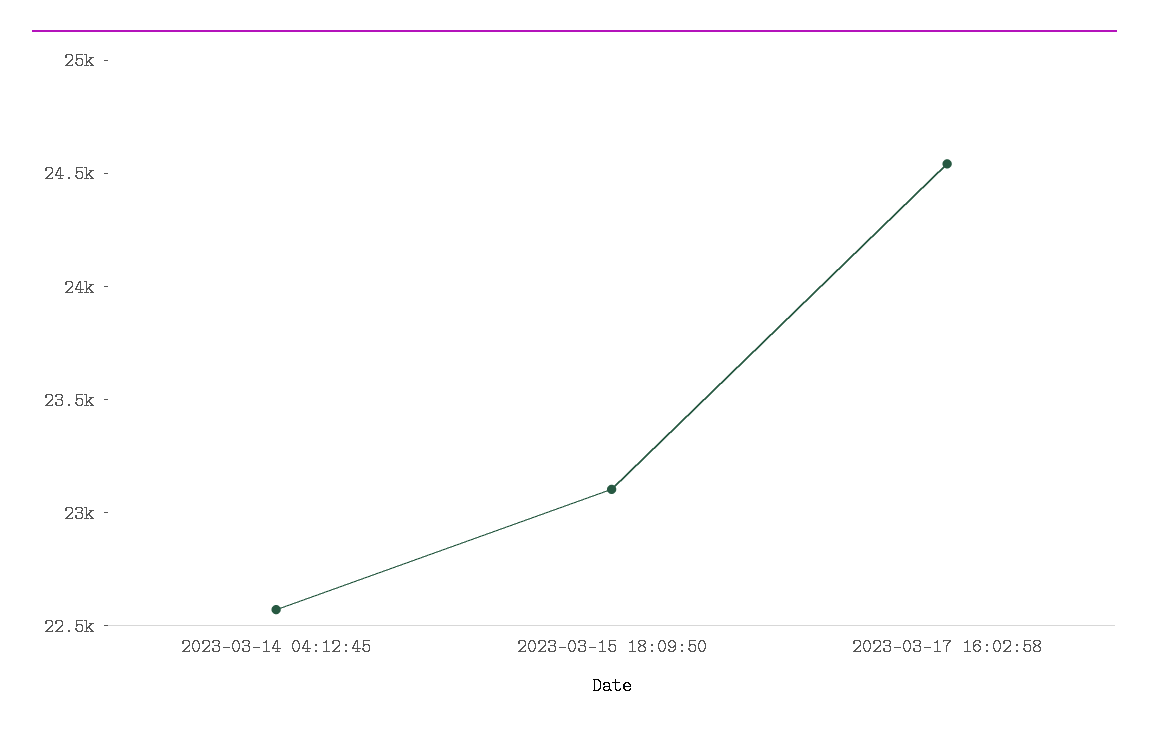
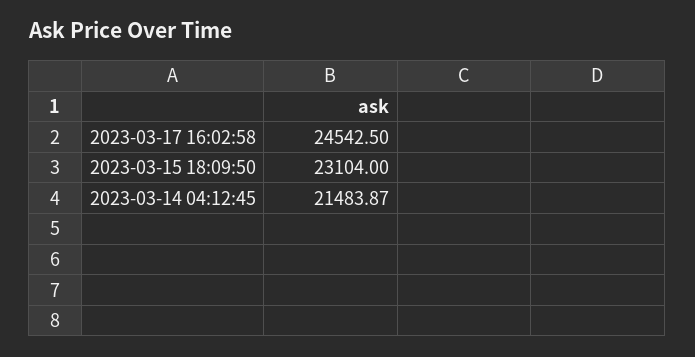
2023-03-14 04:12:45: 22600 -> 21483.87

